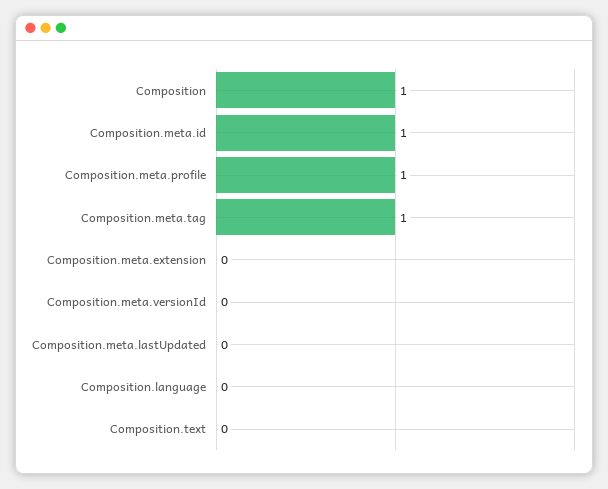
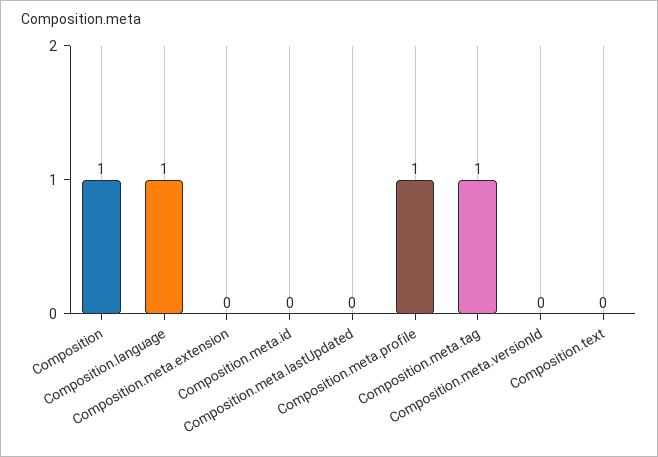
Composition.meta.id: 1 -> 0
Composition.language: 0 -> 1

